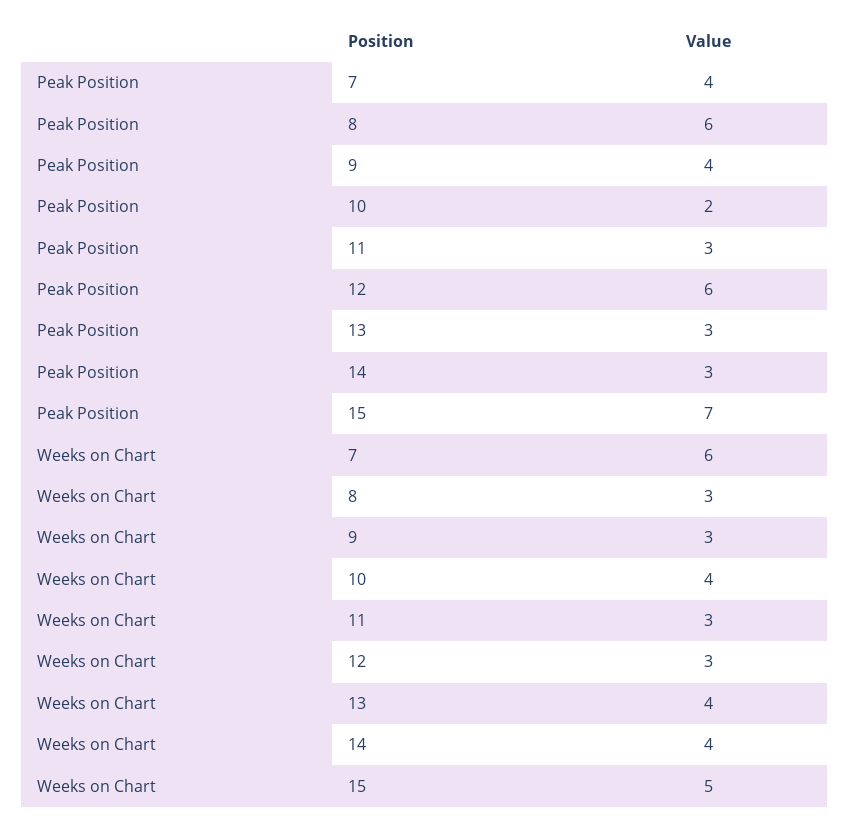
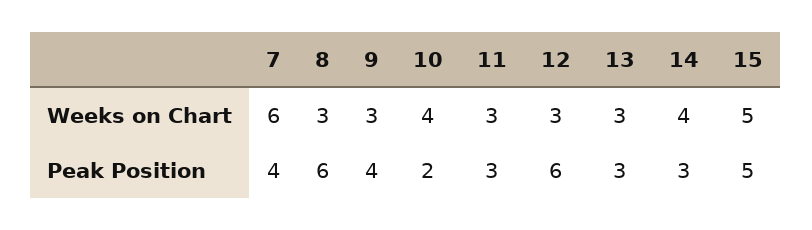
Peak Position, 15: 7 -> 5
Weeks on Chart, 13: 4 -> 3

